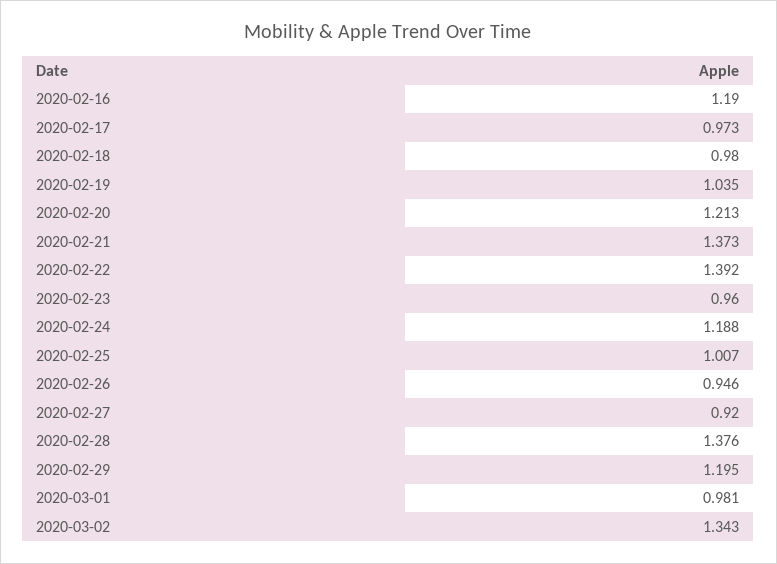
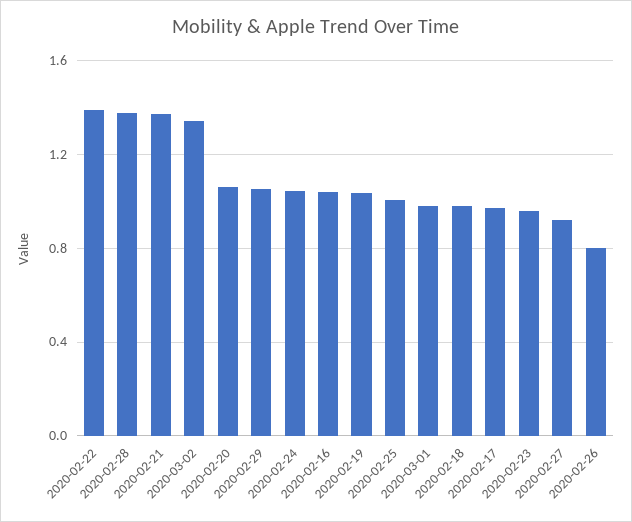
2020-02-16: 1.19 -> 1.05
2020-02-20: 1.213 -> 1.05
2020-02-24: 1.188 -> 1.05
2020-02-26: 0.946 -> 0.8
2020-02-29: 1.195 -> 1.05

